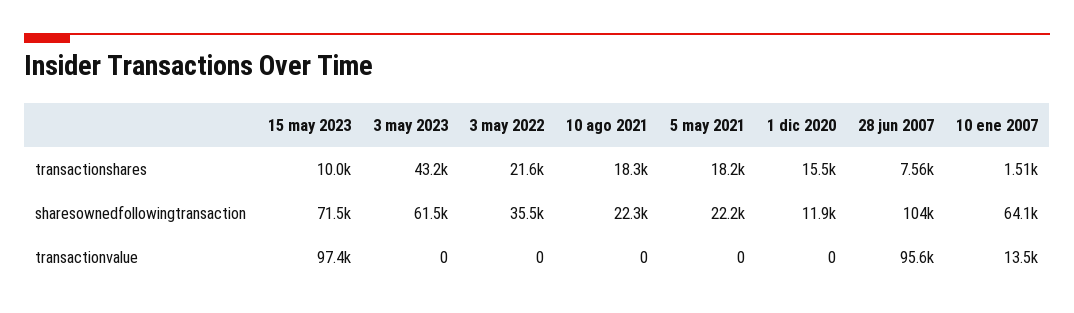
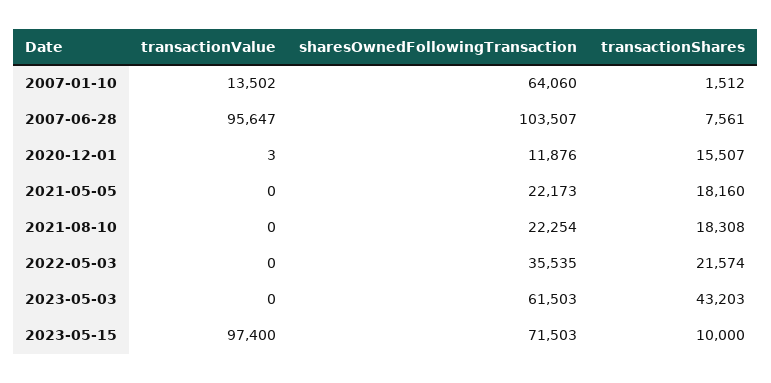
1 dic 2020, transactionvalue: 0 -> 3

